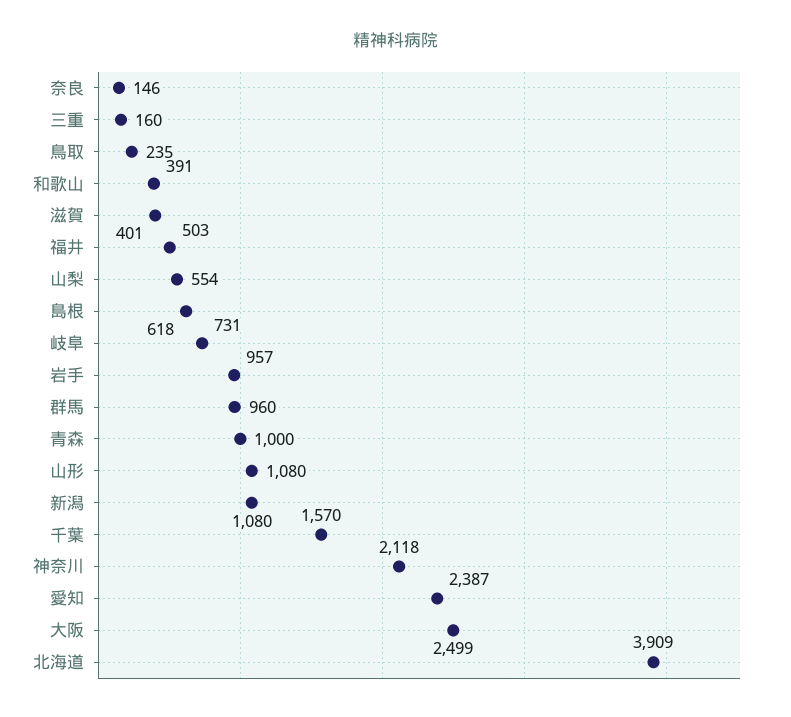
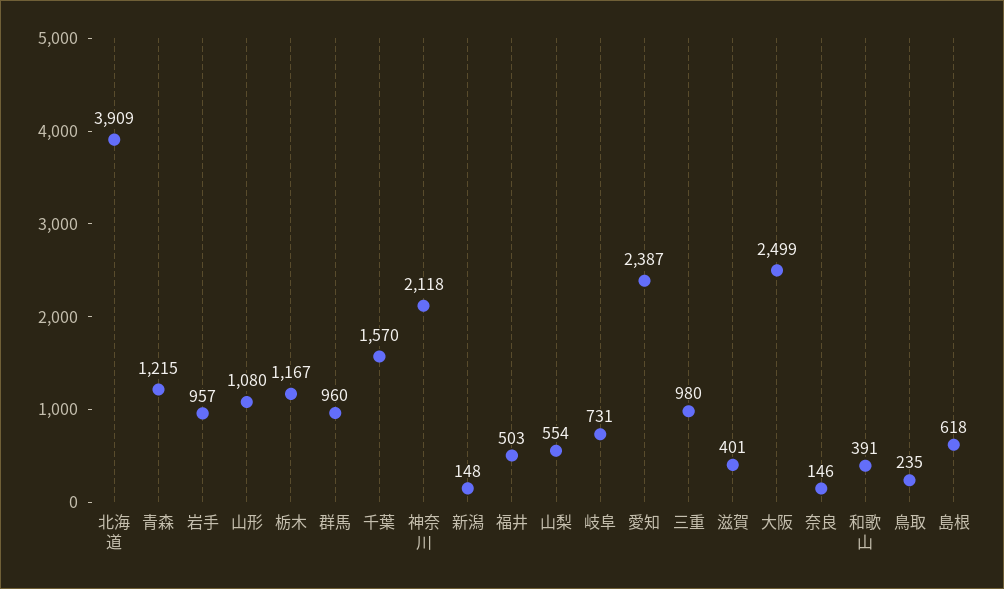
三重: 160 -> 980
青森: 1000 -> 1215
新潟: 1080 -> 148
栃木: none -> 1167

